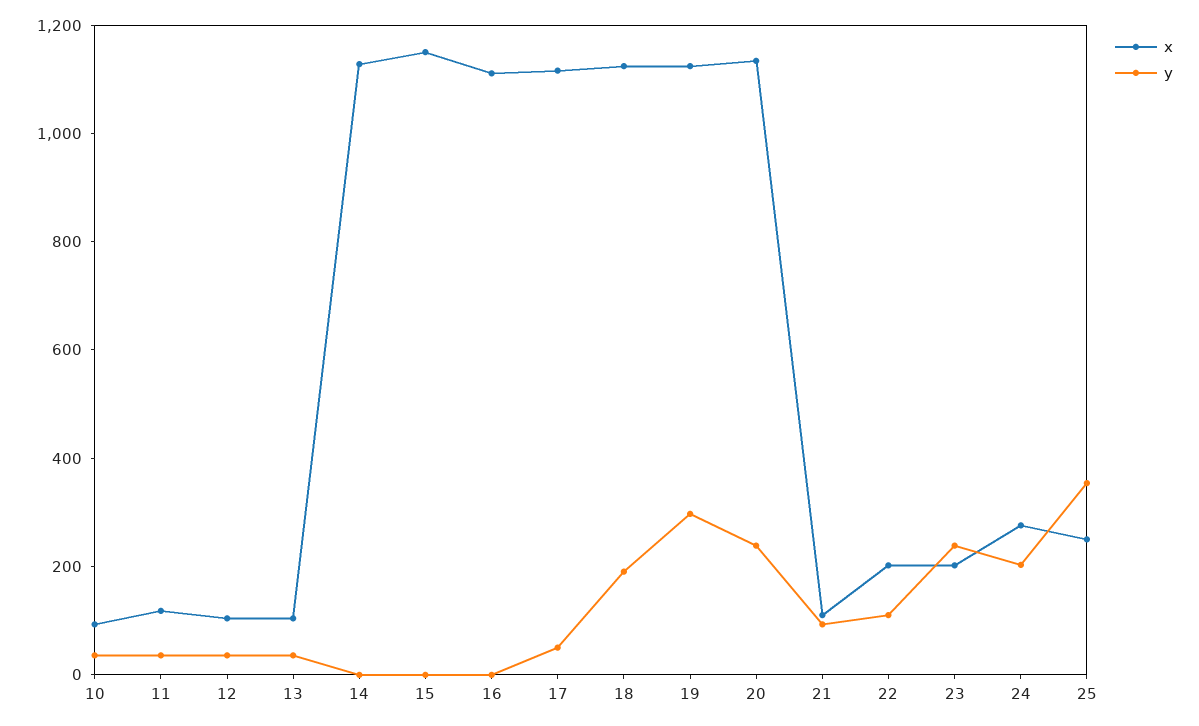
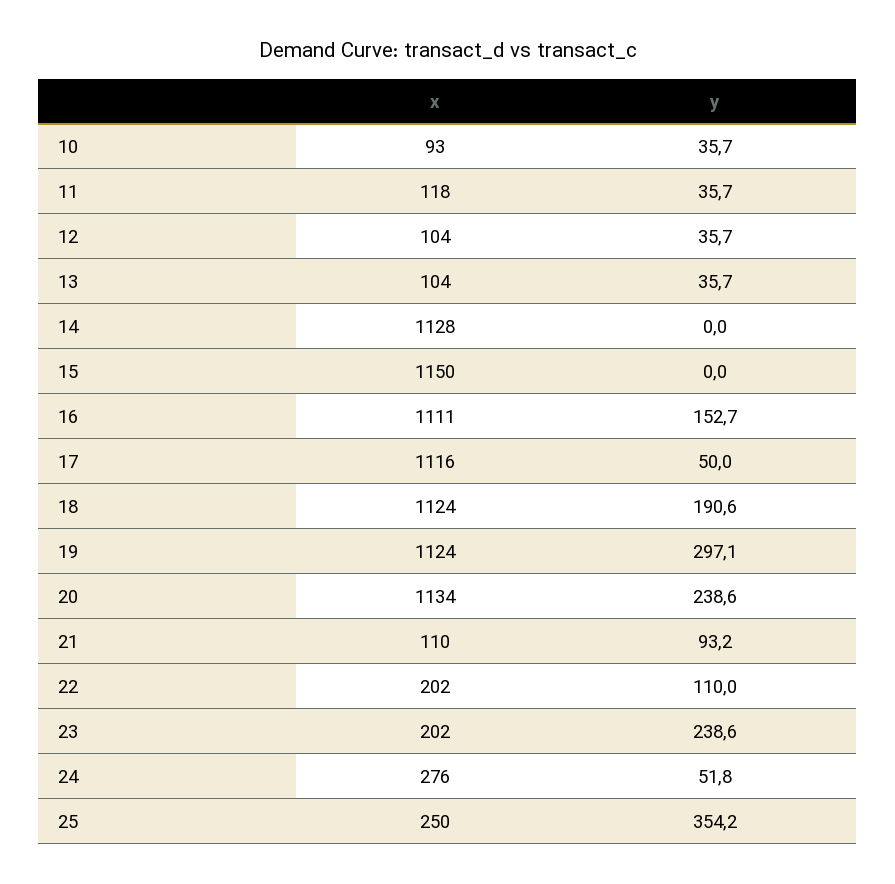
y, 16: 0 -> 152.7
y, 24: 200 -> 51.8

